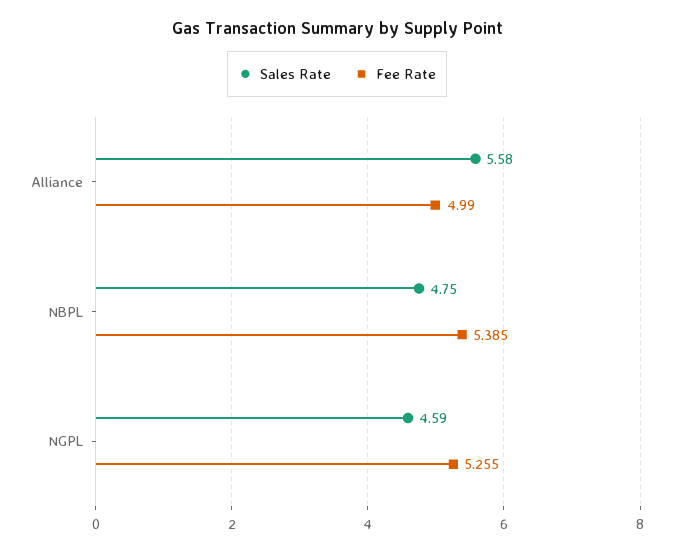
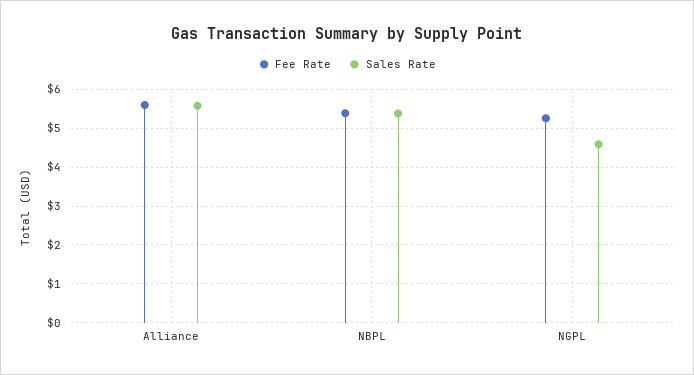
Fee Rate, Alliance: 4.99 -> 5.6
Sales Rate, NBPL: 4.75 -> 5.4

